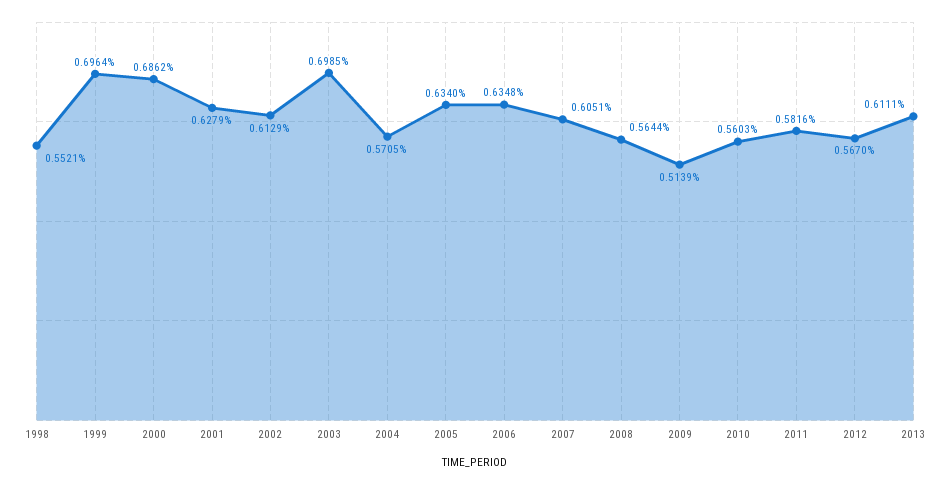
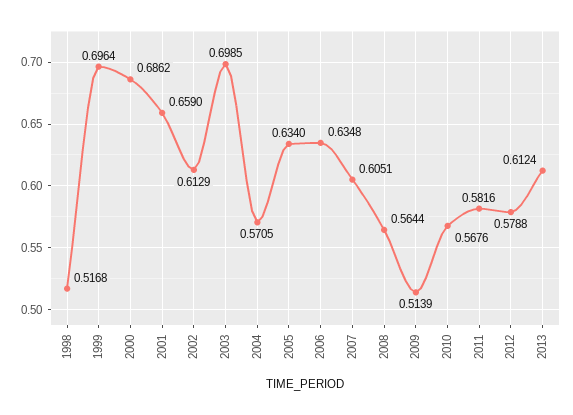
1998: 0.5521 -> 0.5168
2001: 0.6279 -> 0.659
2010: 0.5603 -> 0.5676
2012: 0.567 -> 0.5788
2013: 0.6111 -> 0.6124

